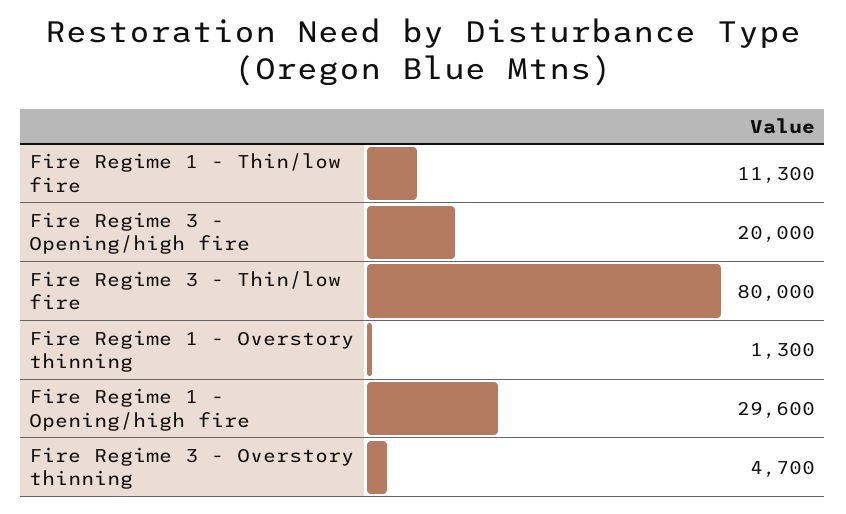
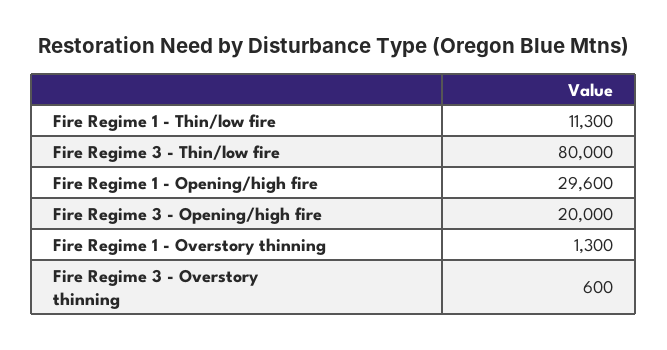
Fire Regime 3 - Overstory thinning: 4700 -> 600

